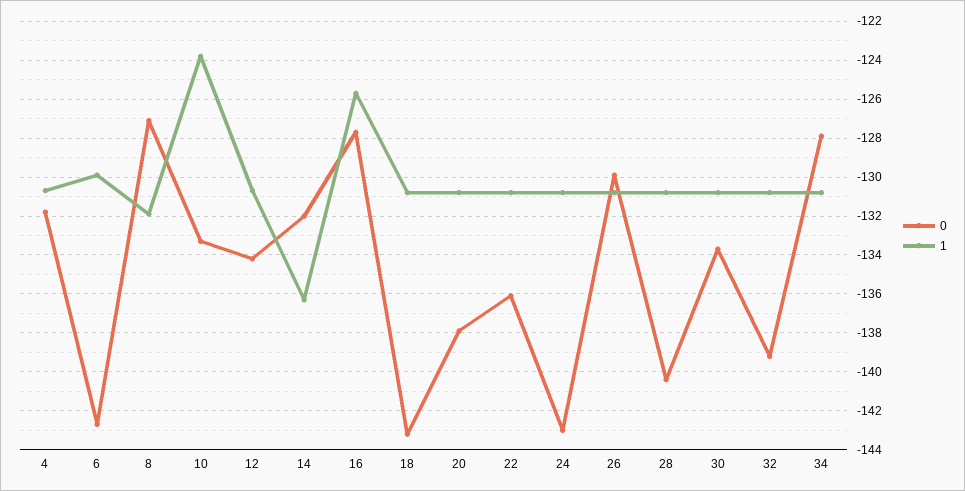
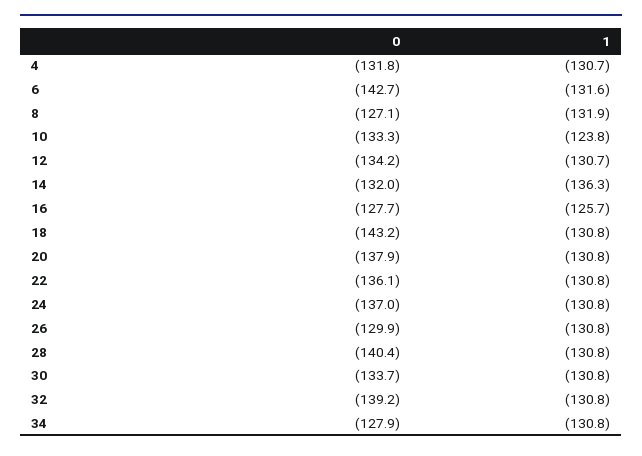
1, 6: -130 -> -131.6
0, 24: -143 -> -137

